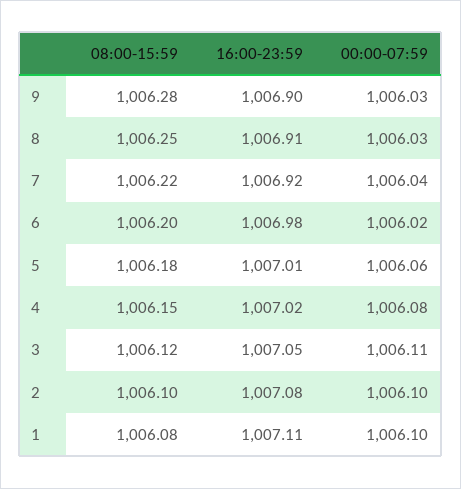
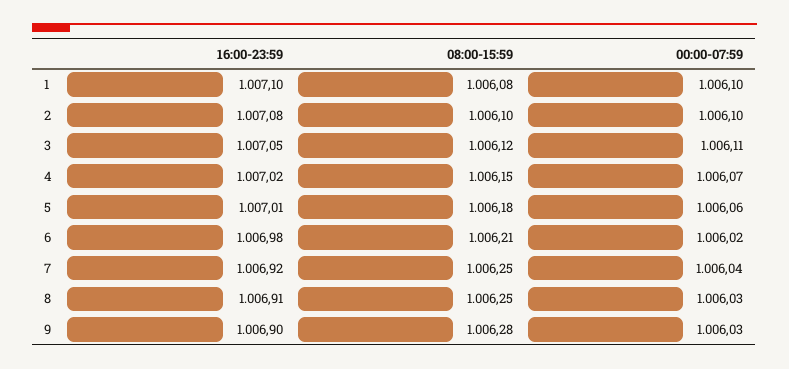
08:00-15:59, 7: 1006.22 -> 1006.25
08:00-15:59, 6: 1006.2 -> 1006.21
00:00-07:59, 4: 1006.08 -> 1006.07
16:00-23:59, 1: 1007.11 -> 1007.1

